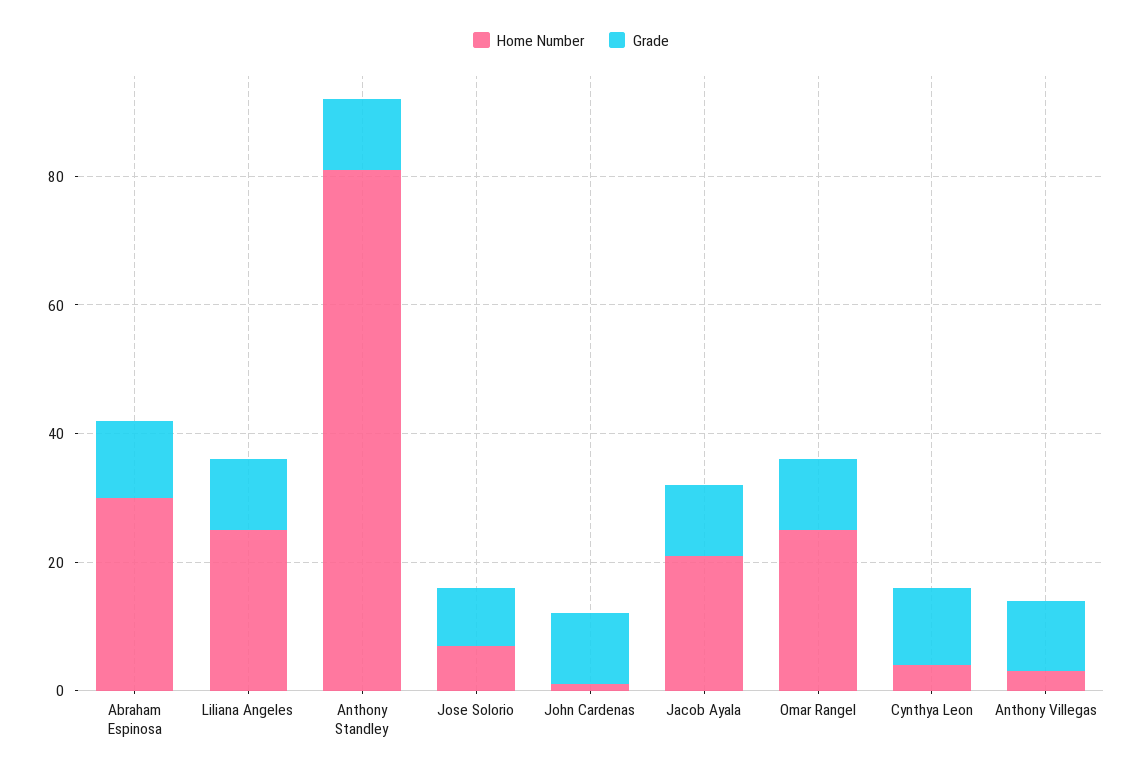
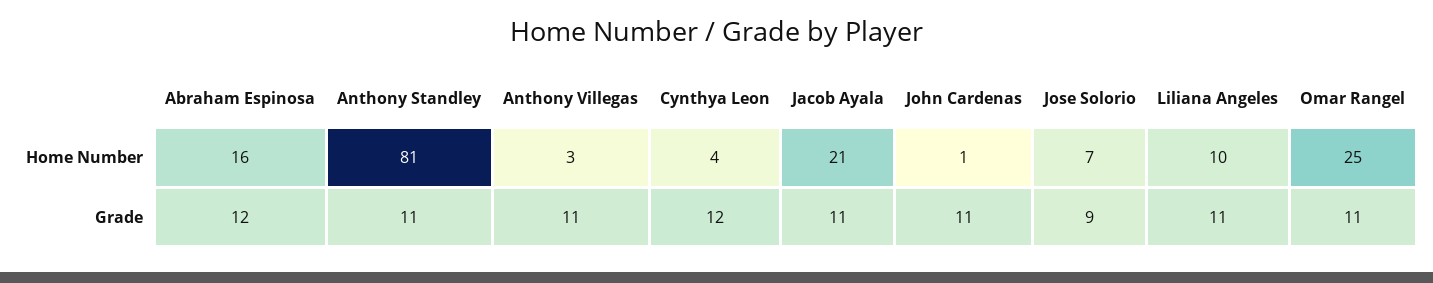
Home Number, Abraham Espinosa: 30 -> 16
Home Number, Liliana Angeles: 25 -> 10

